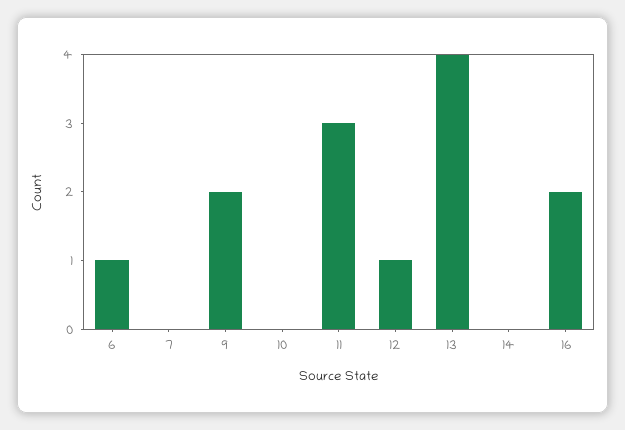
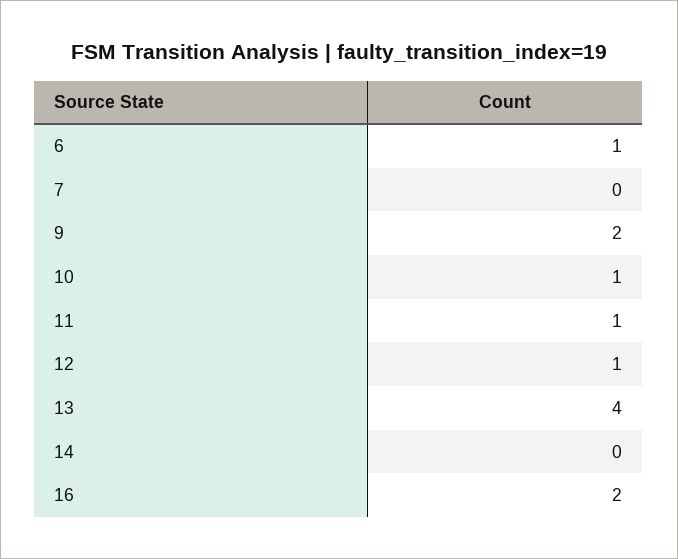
10: 0 -> 1
11: 3 -> 1

